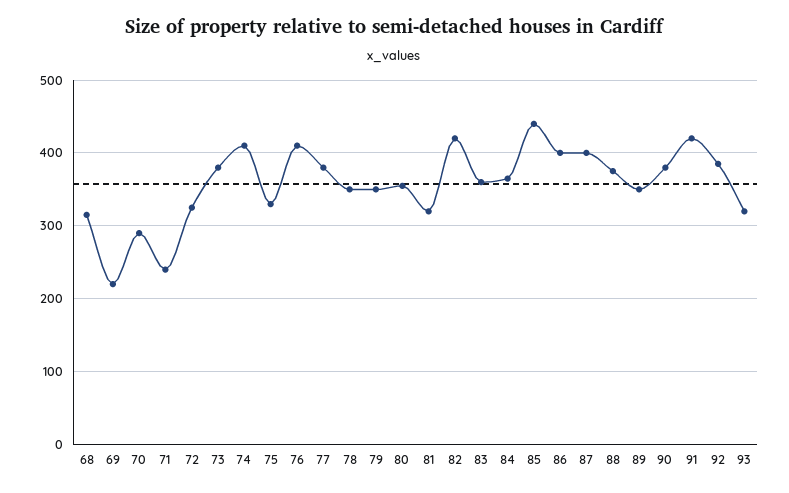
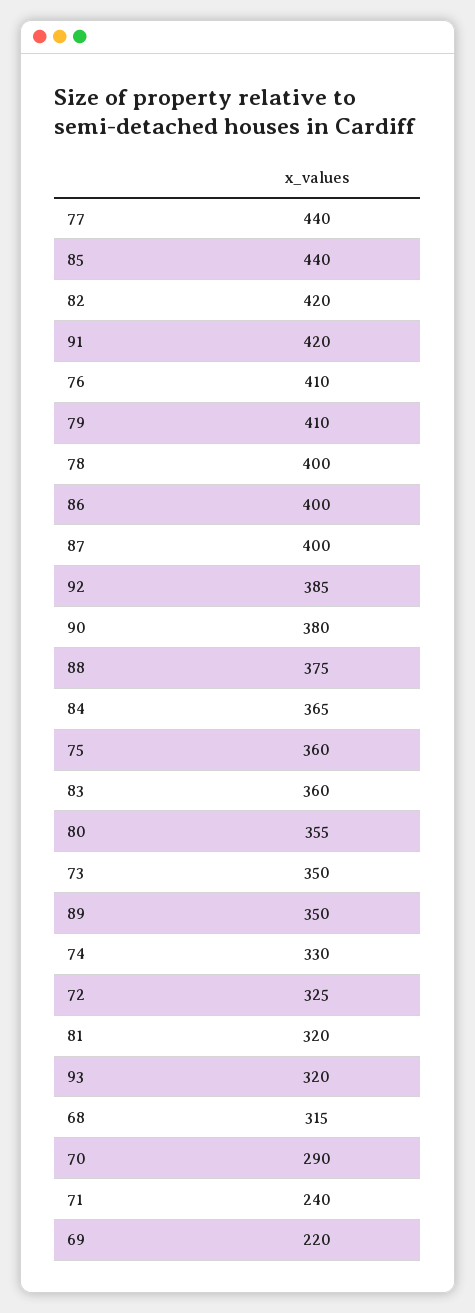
73: 380 -> 350
74: 410 -> 330
75: 330 -> 360
77: 380 -> 440
78: 350 -> 400
79: 350 -> 410

